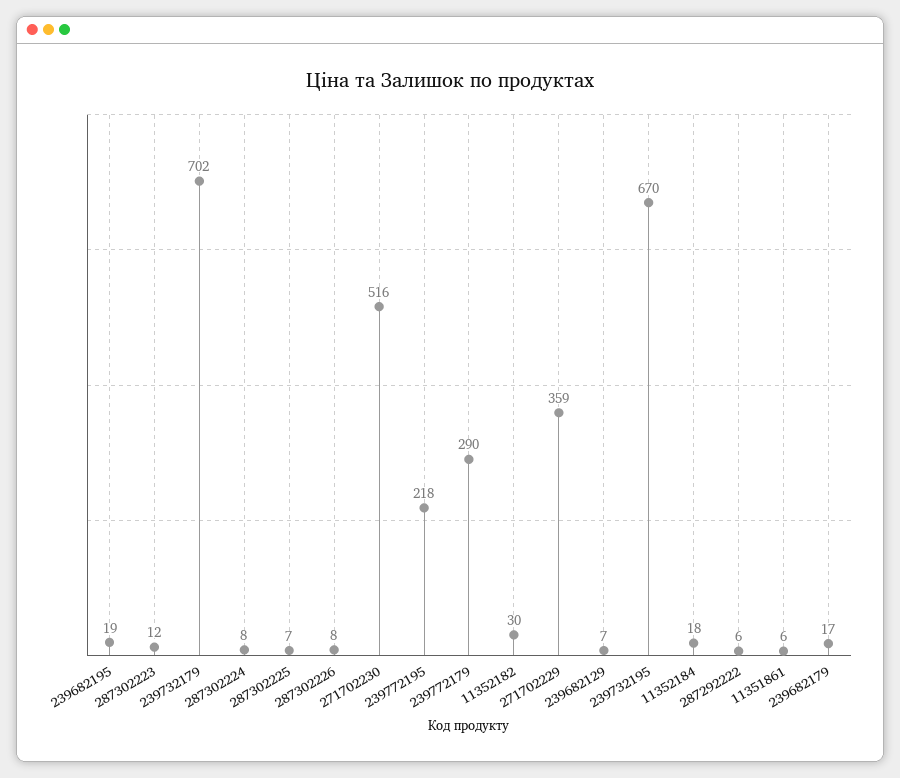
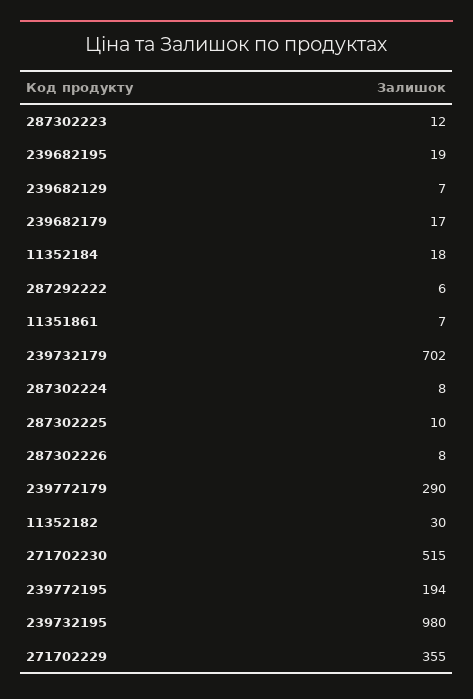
287302225: 7 -> 10
271702230: 516 -> 515
239772195: 218 -> 194
271702229: 359 -> 355
239732195: 670 -> 980
11351861: 6 -> 7

